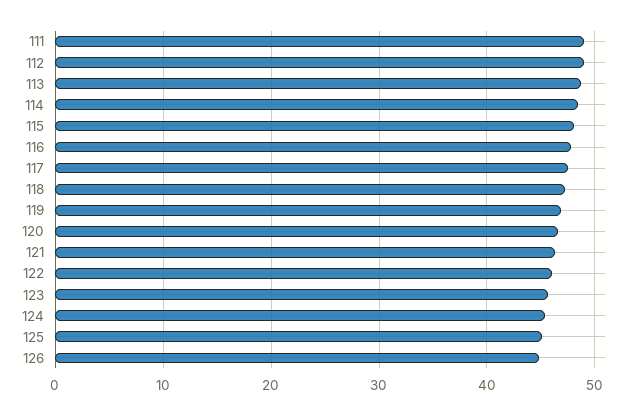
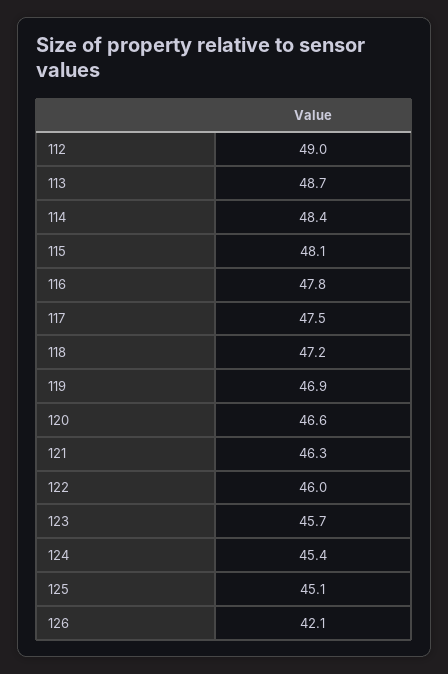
111: 49 -> none
126: 45 -> 42.1

